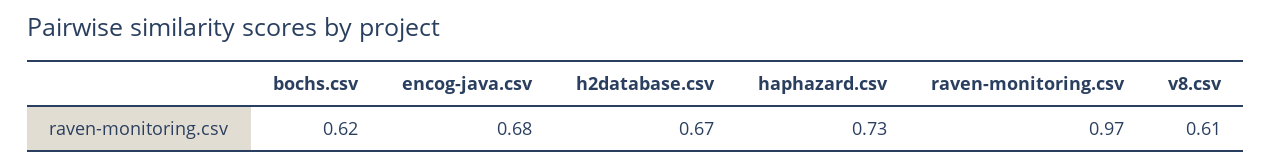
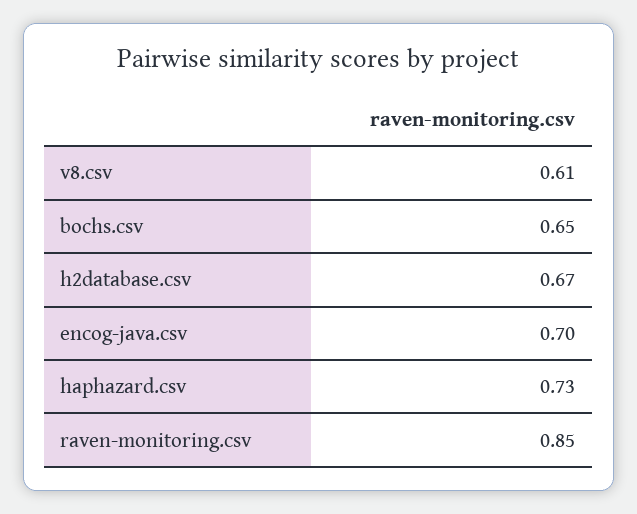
bochs.csv: 0.62 -> 0.65
encog-java.csv: 0.68 -> 0.7
raven-monitoring.csv: 0.97 -> 0.85

